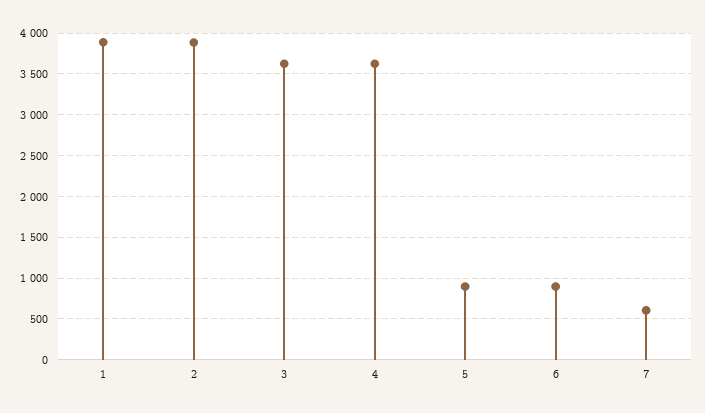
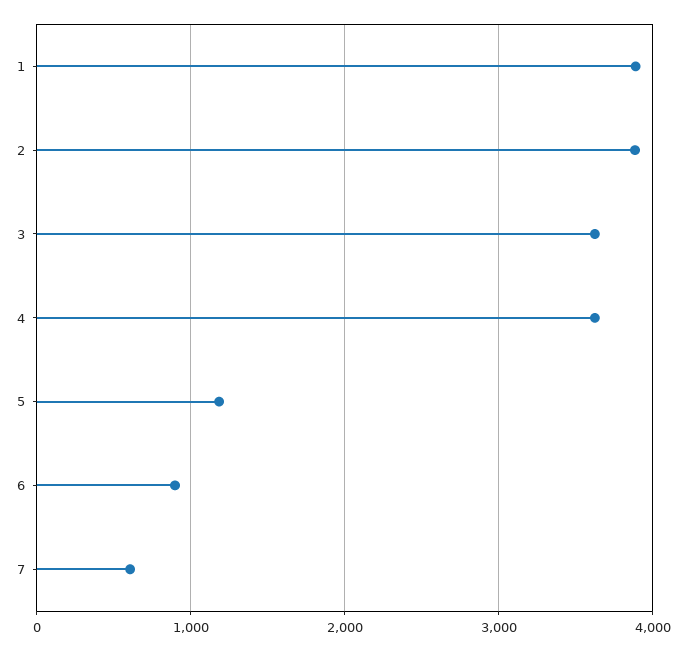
5: 900 -> 1200

